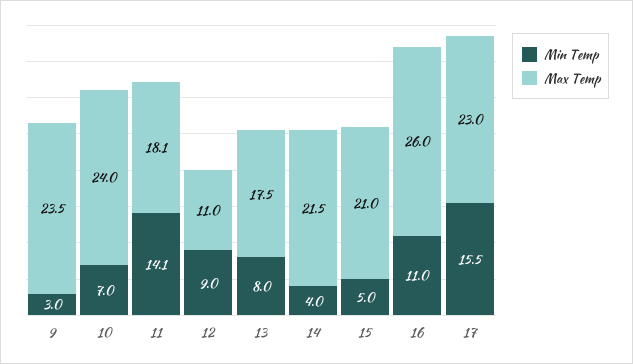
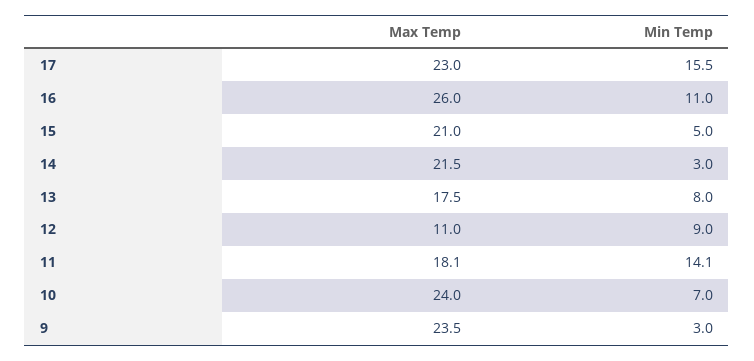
Min Temp, 14: 4 -> 3

